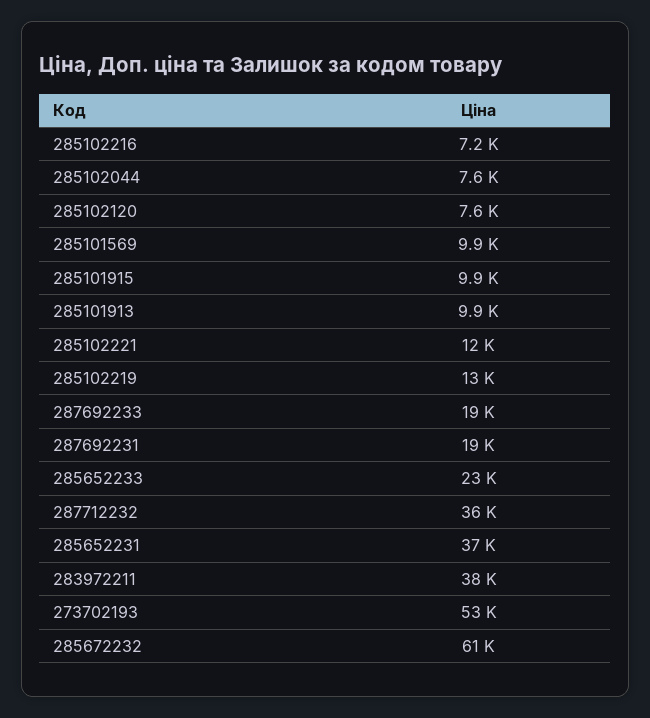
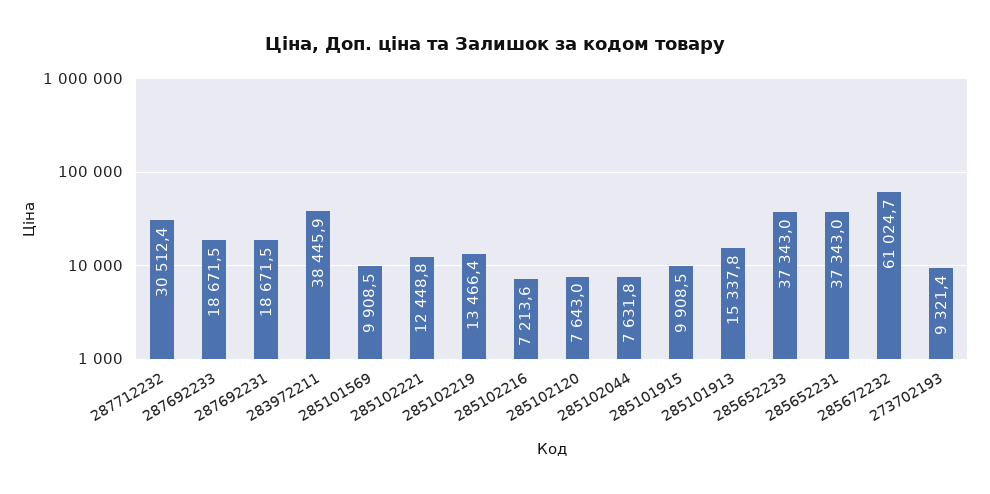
285101913: 9900 -> 15337.8
285652233: 23000 -> 37343
287712232: 36000 -> 30512.4
273702193: 53000 -> 9321.4

